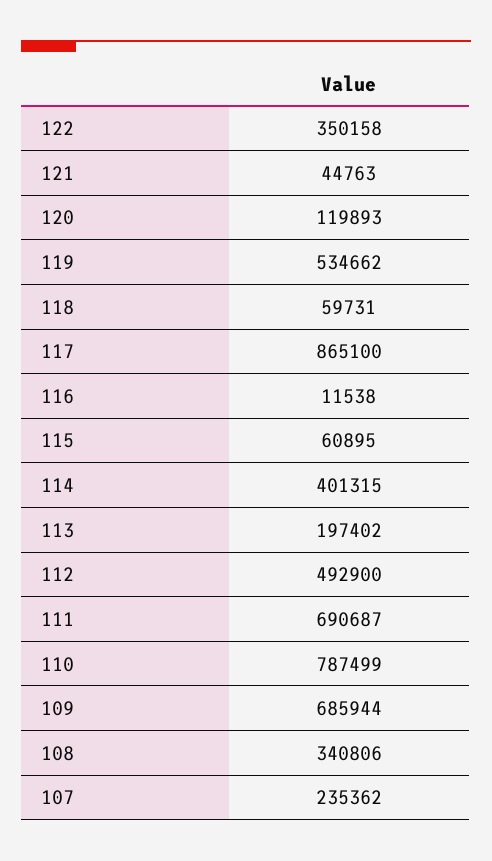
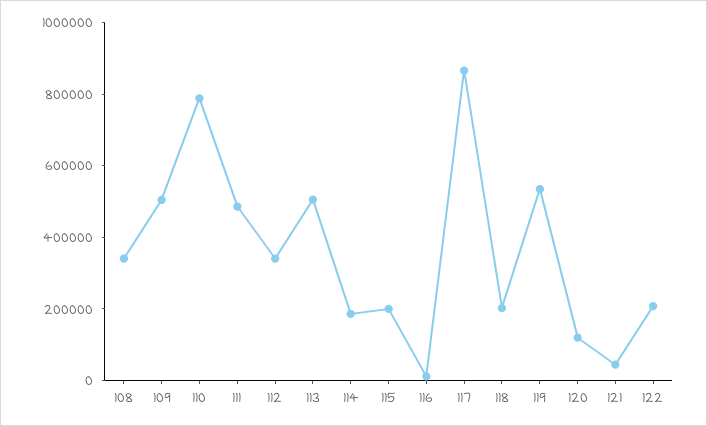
122: 350158 -> 200000
118: 59731 -> 200000
115: 60895 -> 200000
114: 401315 -> 200000
113: 197402 -> 500000
112: 492900 -> 350000
111: 690687 -> 500000
109: 685944 -> 500000
107: 235362 -> none

